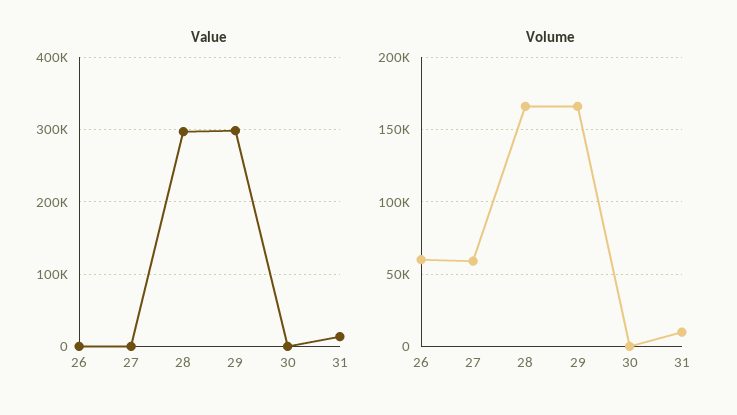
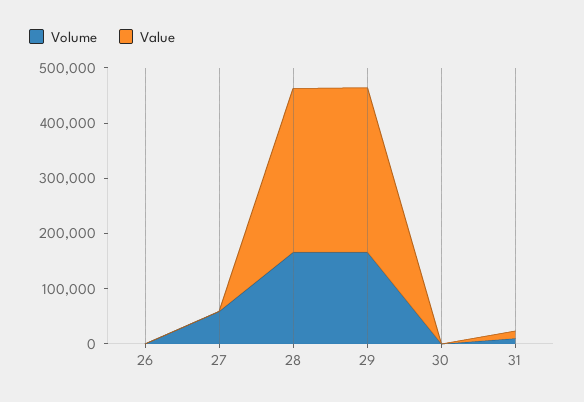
Volume, 26: 60000 -> 0

